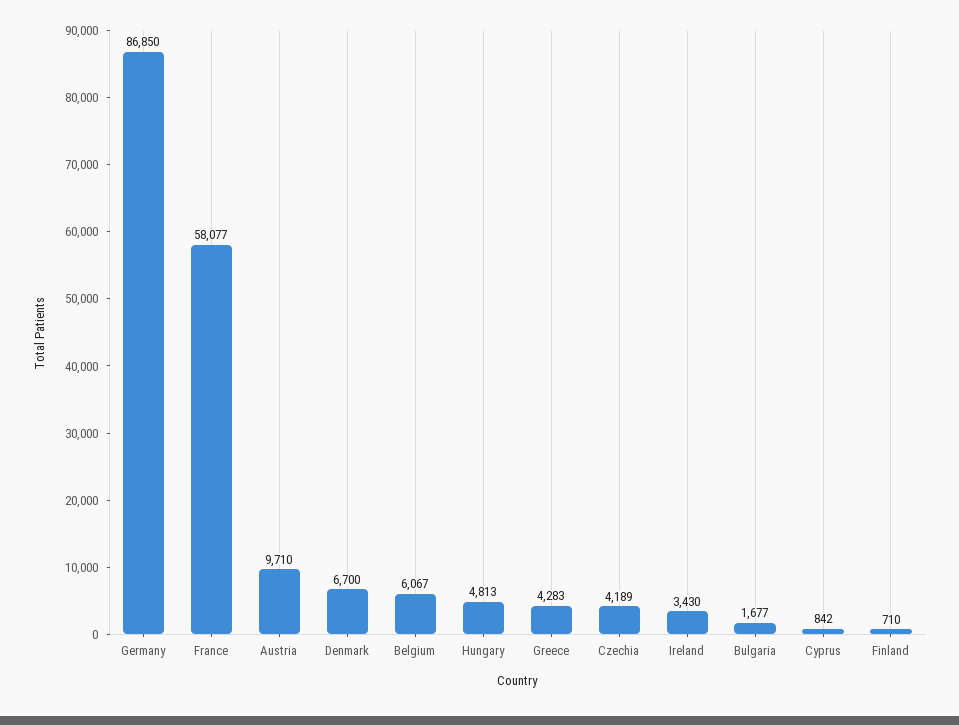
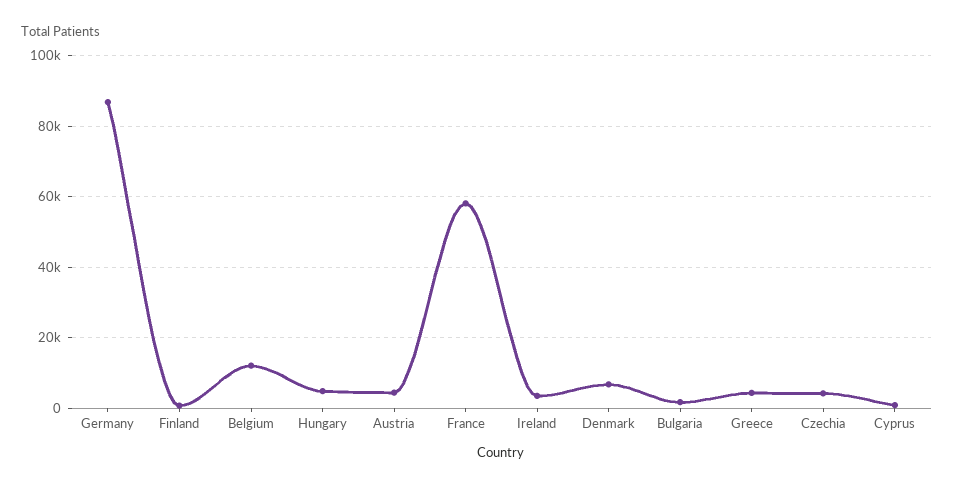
Austria: 9710 -> 4000
Belgium: 6067 -> 12000

